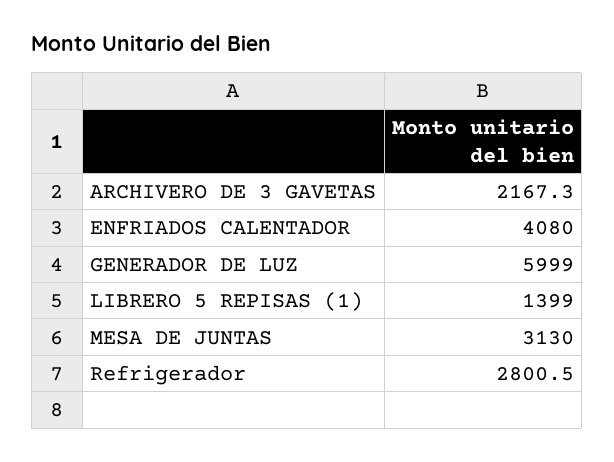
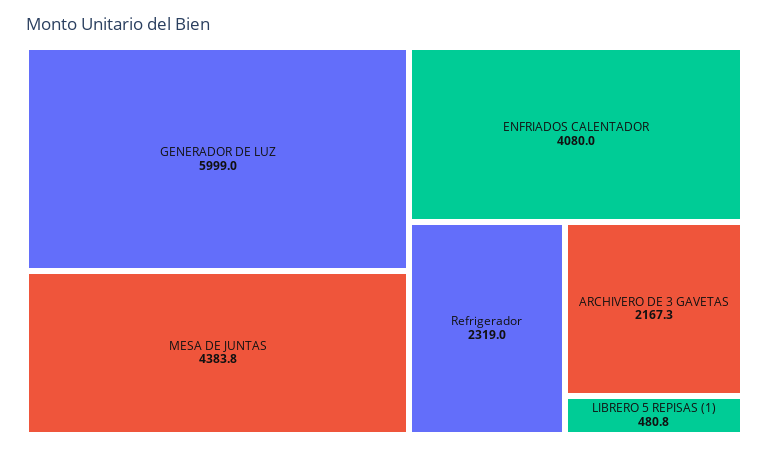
LIBRERO 5 REPISAS (1): 1399 -> 480.8
MESA DE JUNTAS: 3130 -> 4383.8
Refrigerador: 2800.5 -> 2319

